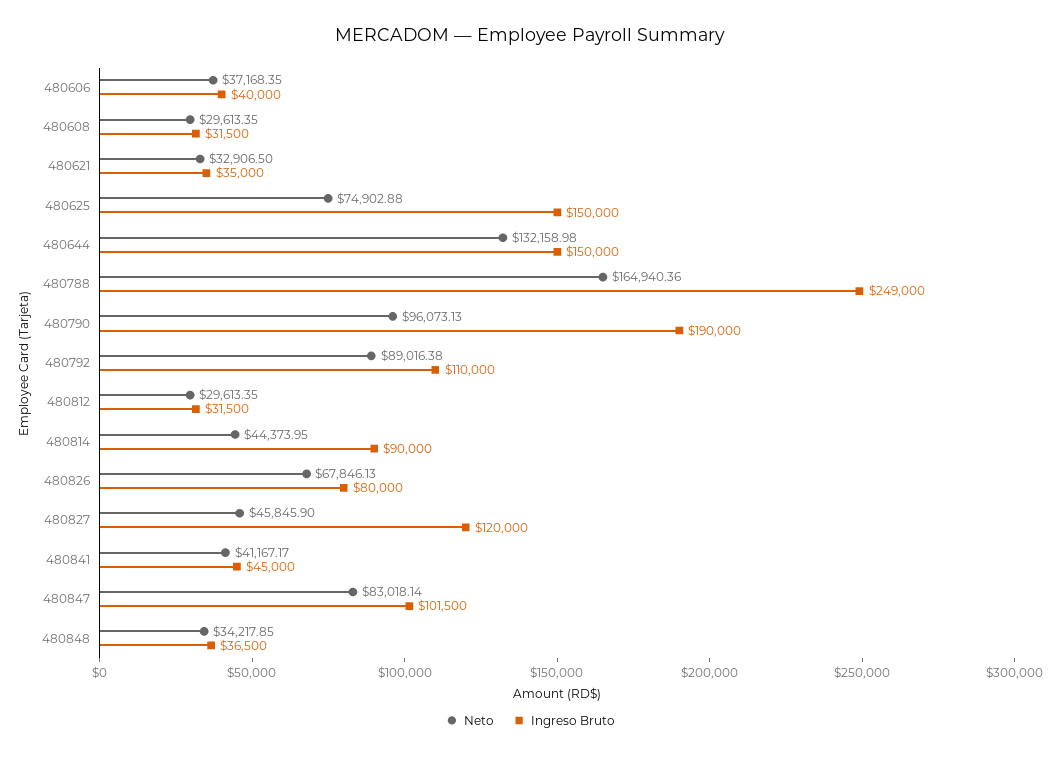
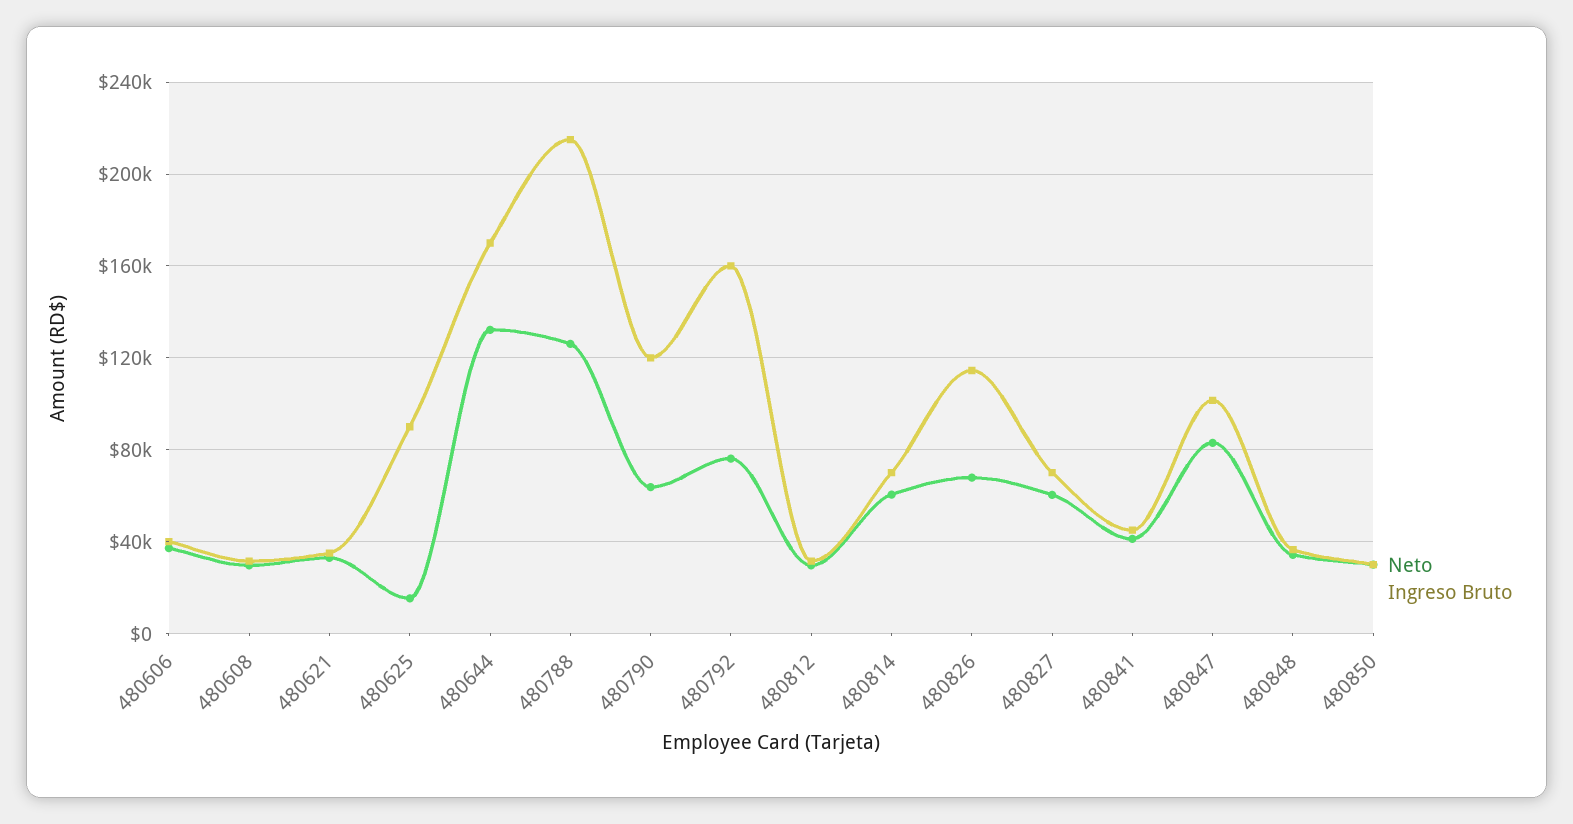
Neto, 480625: 74902.88 -> 15000
Ingreso Bruto, 480625: 150000 -> 90000
Ingreso Bruto, 480644: 150000 -> 170000
Neto, 480788: 164940.36 -> 125000
Ingreso Bruto, 480788: 249000 -> 215000
Neto, 480790: 96073.13 -> 65000
Ingreso Bruto, 480790: 190000 -> 120000
Neto, 480792: 89016.38 -> 75000
Ingreso Bruto, 480792: 110000 -> 160000
Neto, 480814: 44373.95 -> 60000
Ingreso Bruto, 480814: 90000 -> 70000
Ingreso Bruto, 480826: 80000 -> 115000
Neto, 480827: 45845.9 -> 60000
Ingreso Bruto, 480827: 120000 -> 70000
Neto, 480850: none -> 30000
Ingreso Bruto, 480850: none -> 30000

